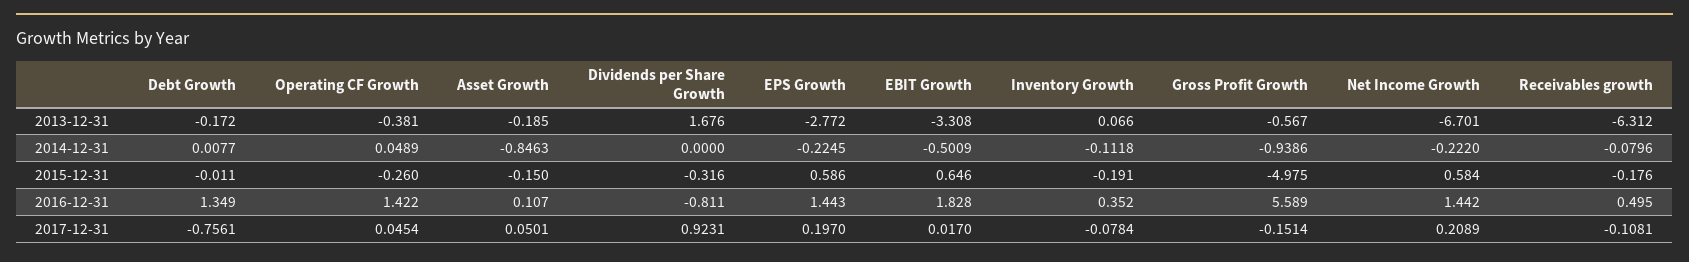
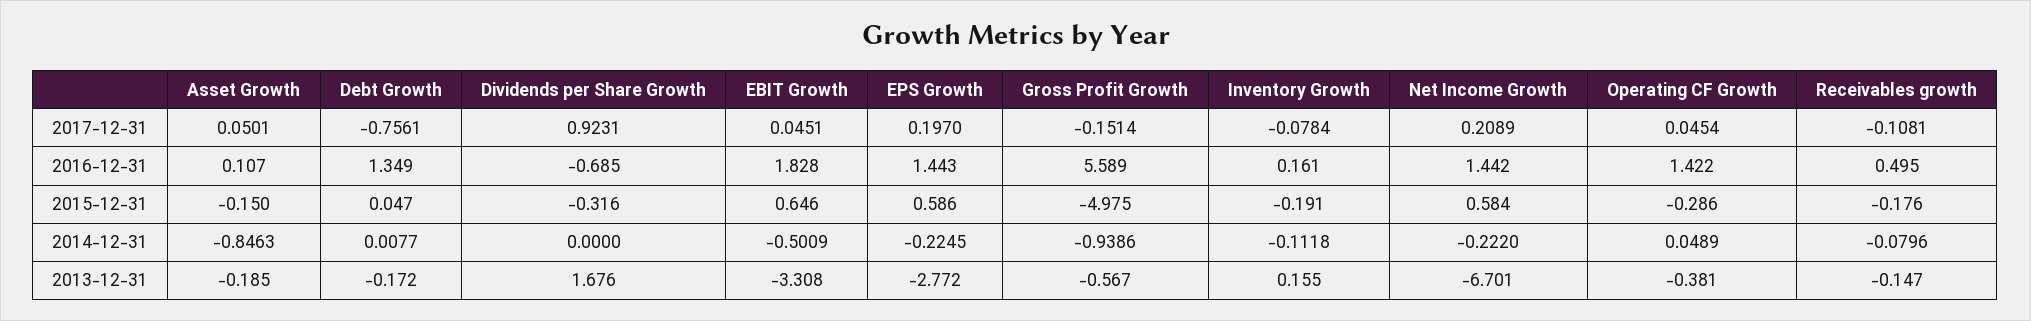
Inventory Growth, 2013-12-31: 0.066 -> 0.155
Receivables growth, 2013-12-31: -6.312 -> -0.147
Debt Growth, 2015-12-31: -0.011 -> 0.047
Operating CF Growth, 2015-12-31: -0.26 -> -0.286
Dividends per Share Growth, 2016-12-31: -0.811 -> -0.685
Inventory Growth, 2016-12-31: 0.352 -> 0.161
EBIT Growth, 2017-12-31: 0.017 -> 0.0451

